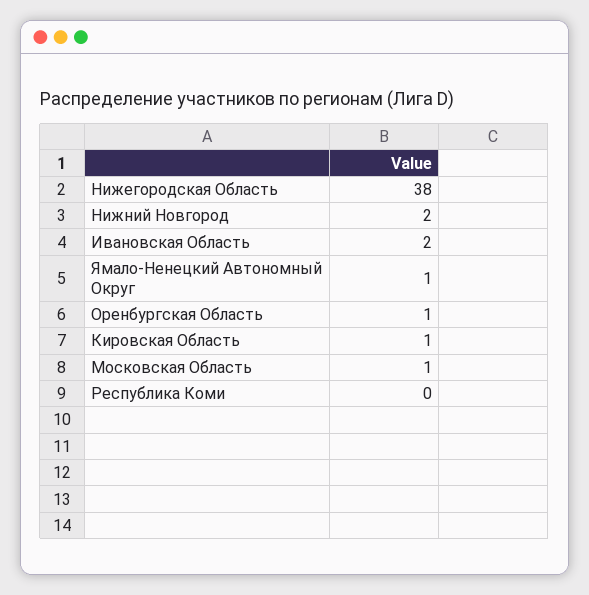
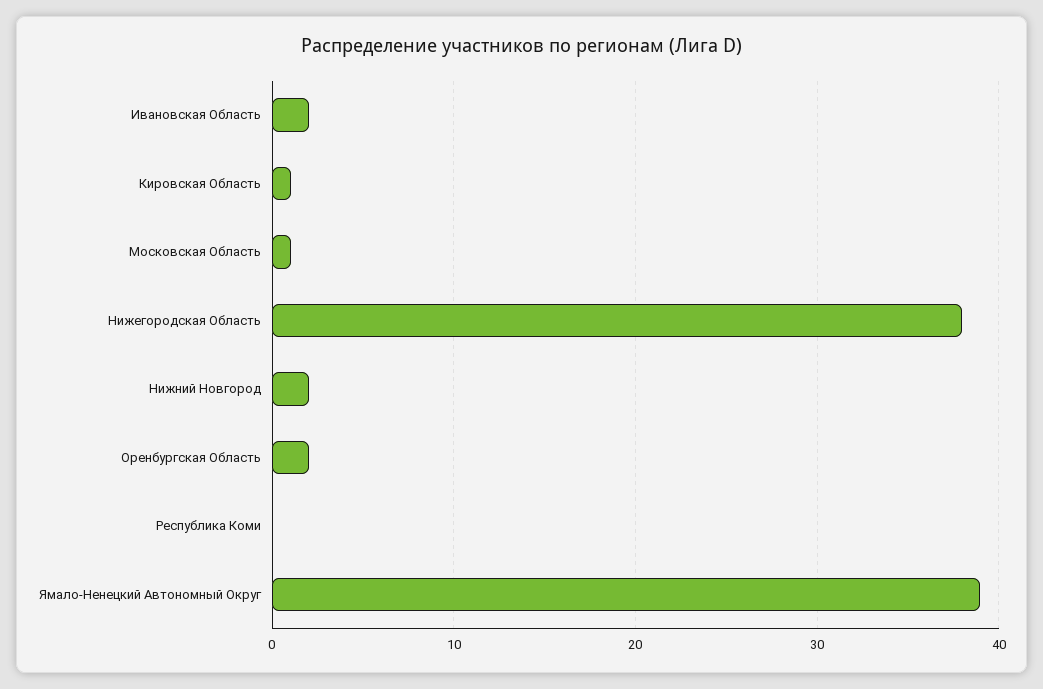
Ямало-Ненецкий Автономный Округ: 1 -> 39
Оренбургская Область: 1 -> 2

